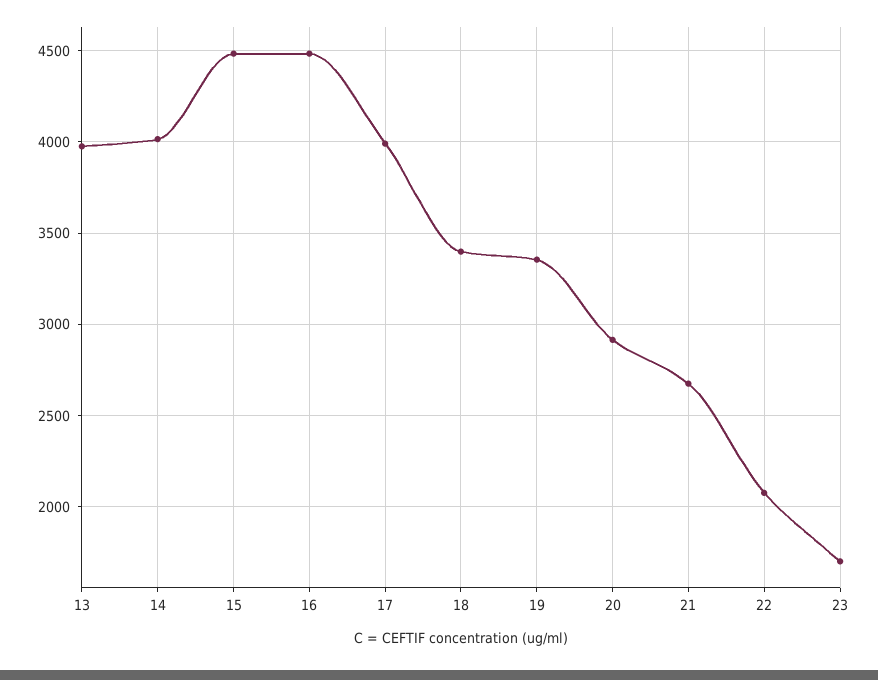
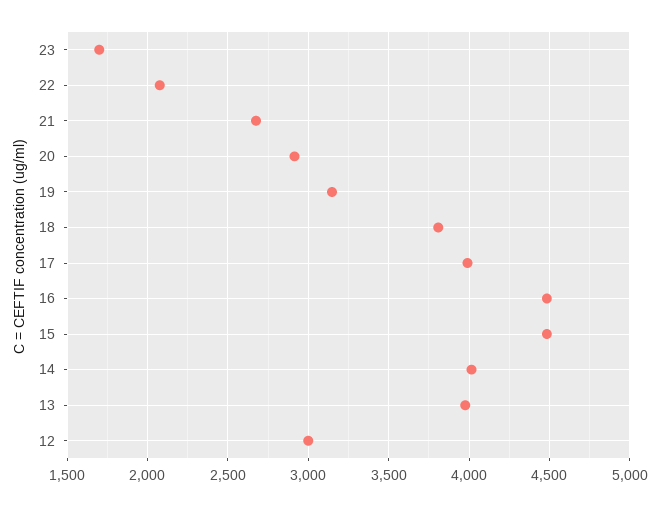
18: 3400 -> 3800
19: 3350 -> 3150
12: none -> 3000

